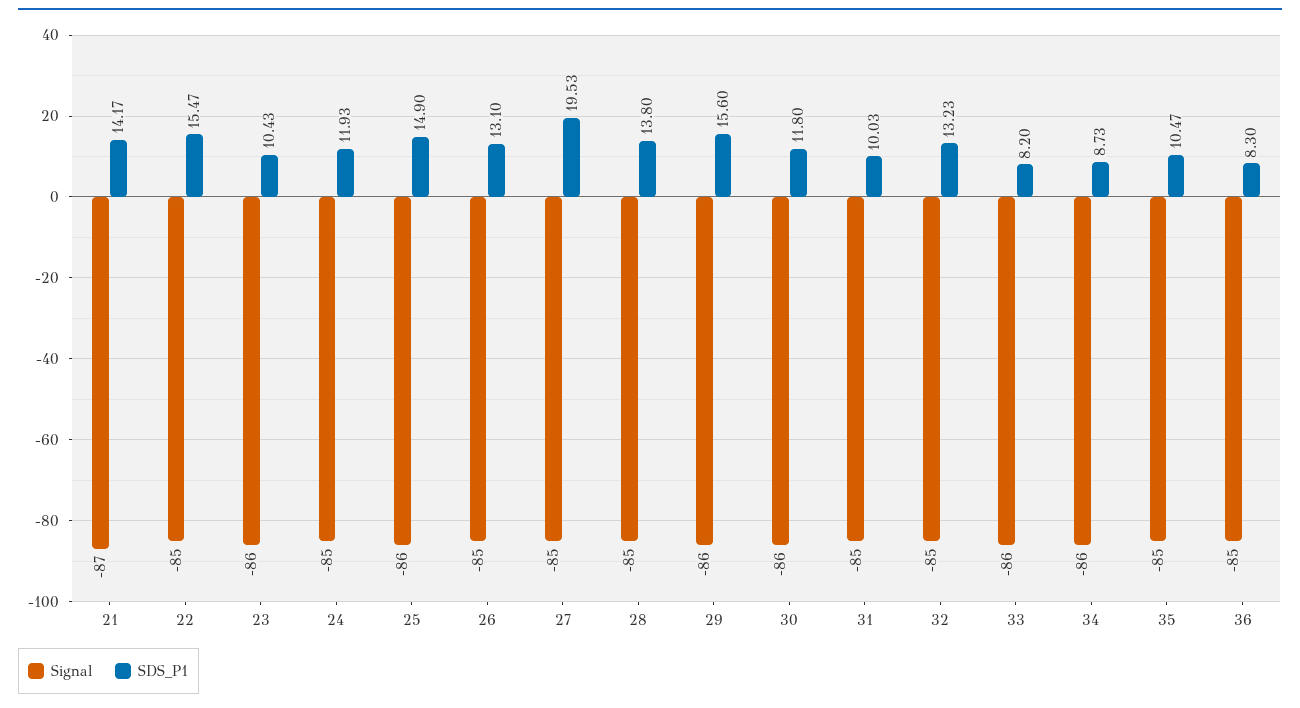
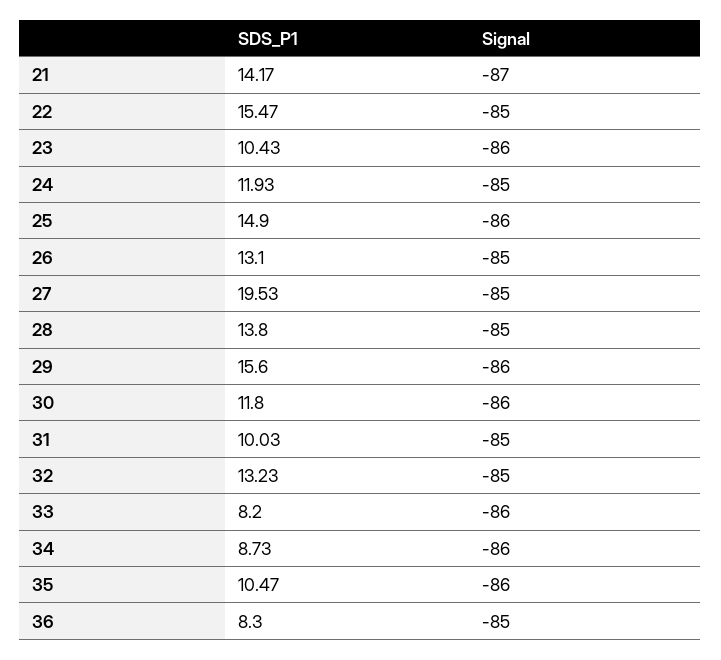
Signal, 35: -85 -> -86

